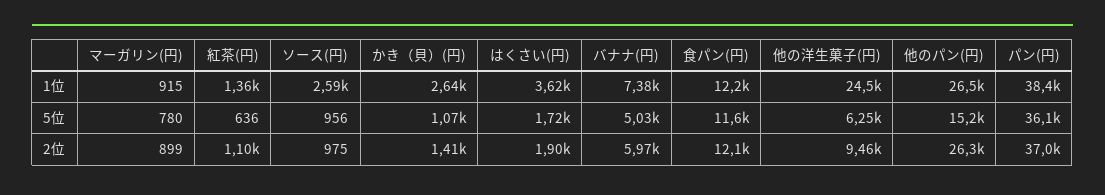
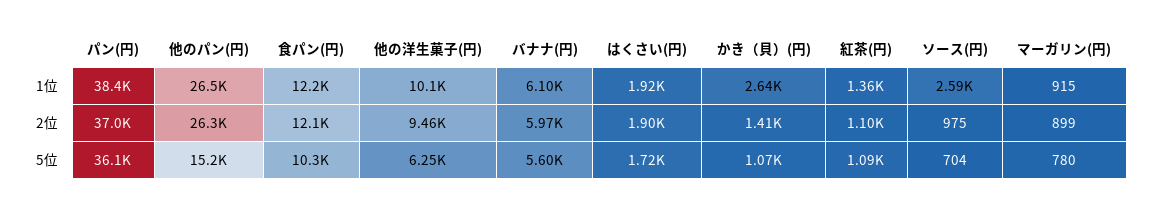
はくさい(円), 1位: 3620 -> 1920
バナナ(円), 1位: 7380 -> 6100
他の洋生菓子(円), 1位: 24500 -> 10100
紅茶(円), 5位: 636 -> 1090
ソース(円), 5位: 956 -> 704
バナナ(円), 5位: 5030 -> 5600
食パン(円), 5位: 11600 -> 10300

